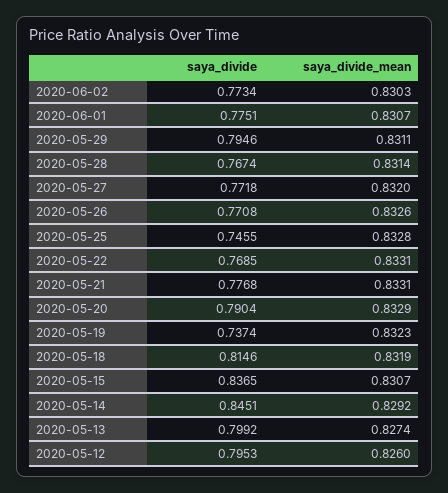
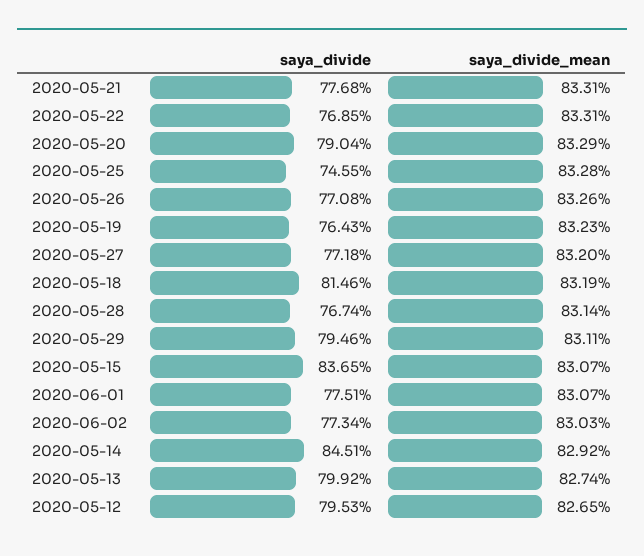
saya_divide, 2020-05-19: 0.7374 -> 0.7643
saya_divide_mean, 2020-05-12: 0.826 -> 0.8265

